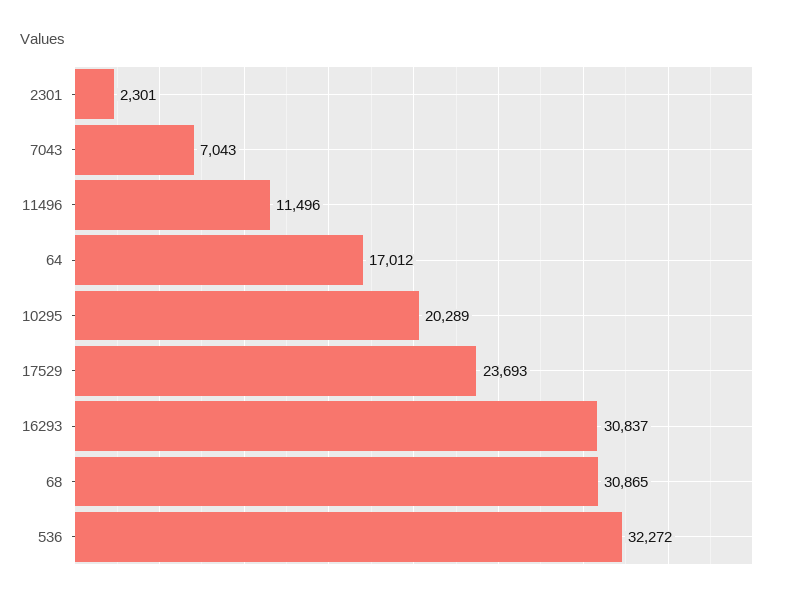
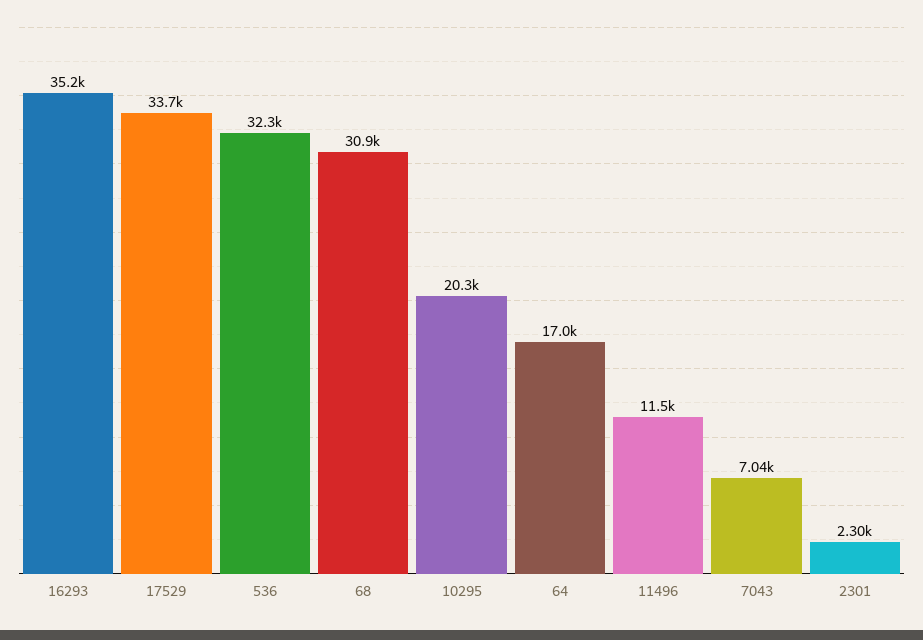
17529: 23693 -> 33700
16293: 30837 -> 35200

